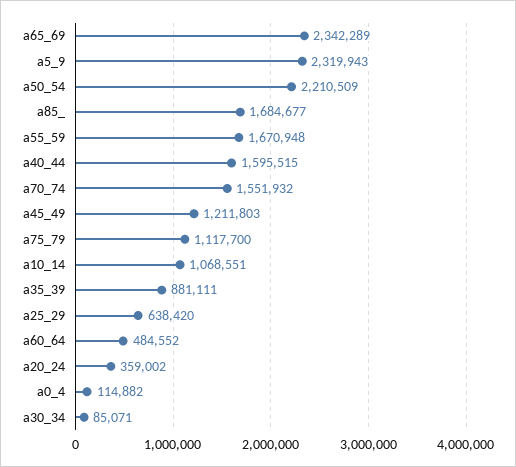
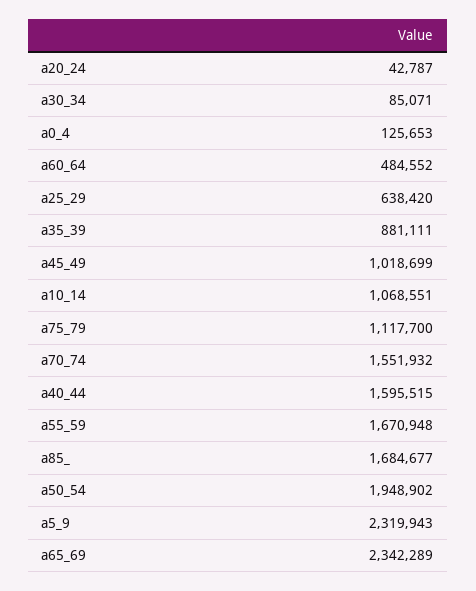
a50_54: 2210509 -> 1948902
a45_49: 1211803 -> 1018699
a20_24: 359002 -> 42787
a0_4: 114882 -> 125653

